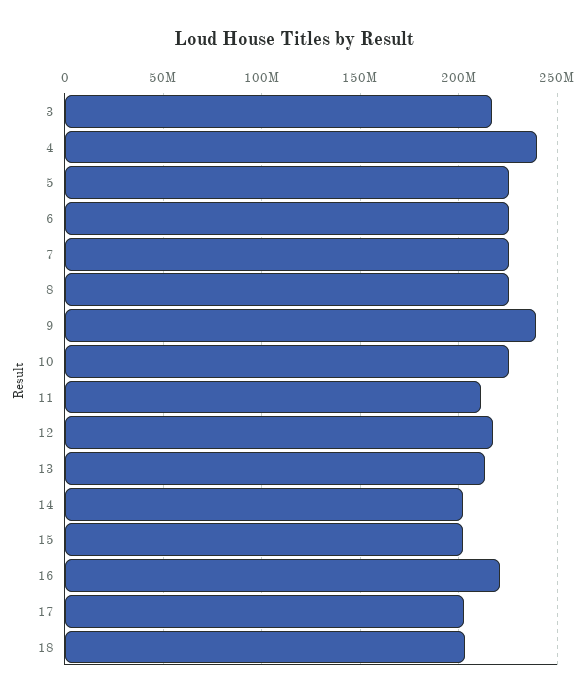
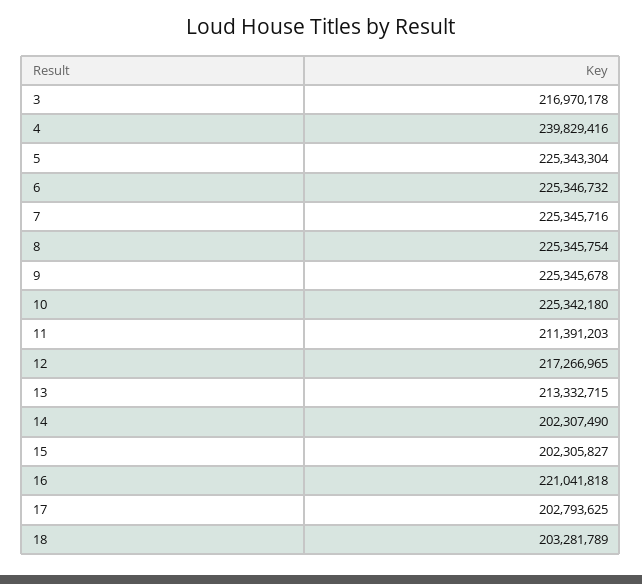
9: 240000000 -> 225345678

